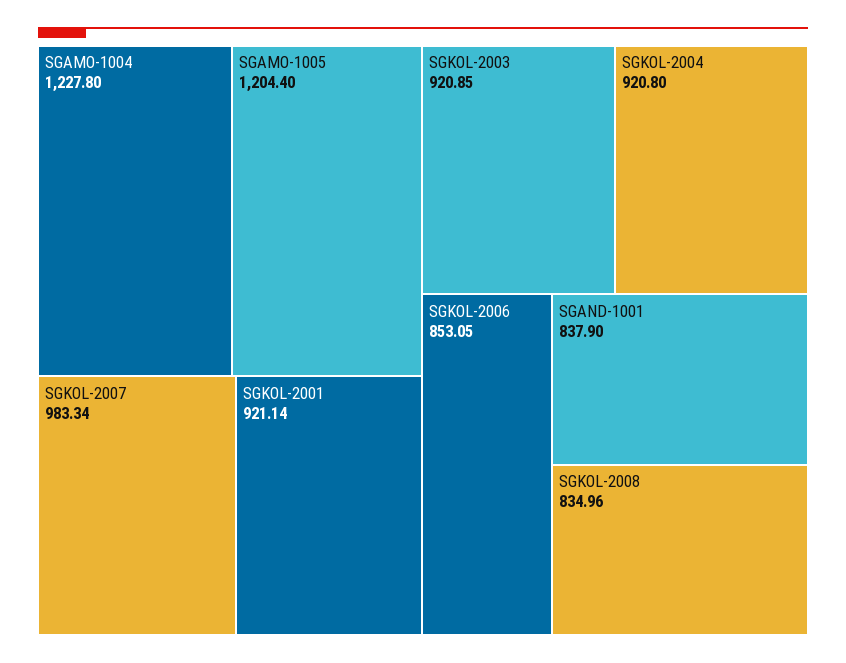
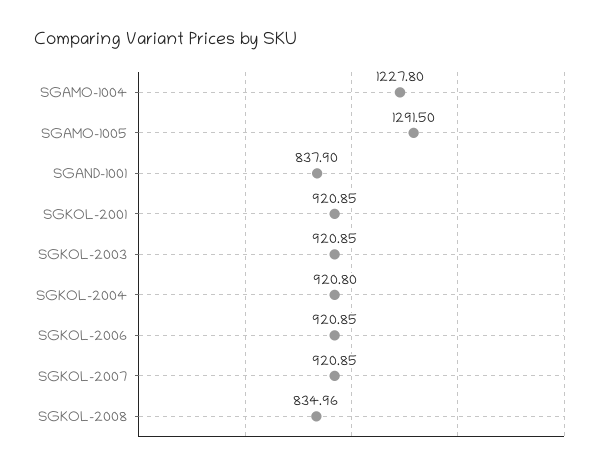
SGAMO-1005: 1204.4 -> 1291.5
SGKOL-2007: 983.34 -> 920.85
SGKOL-2001: 921.14 -> 920.85
SGKOL-2006: 853.05 -> 920.85

